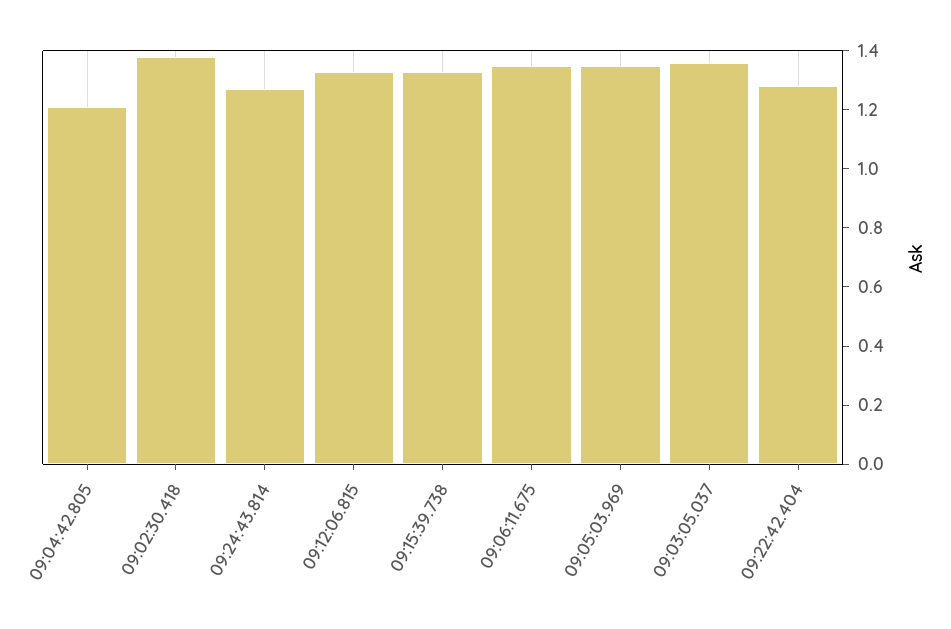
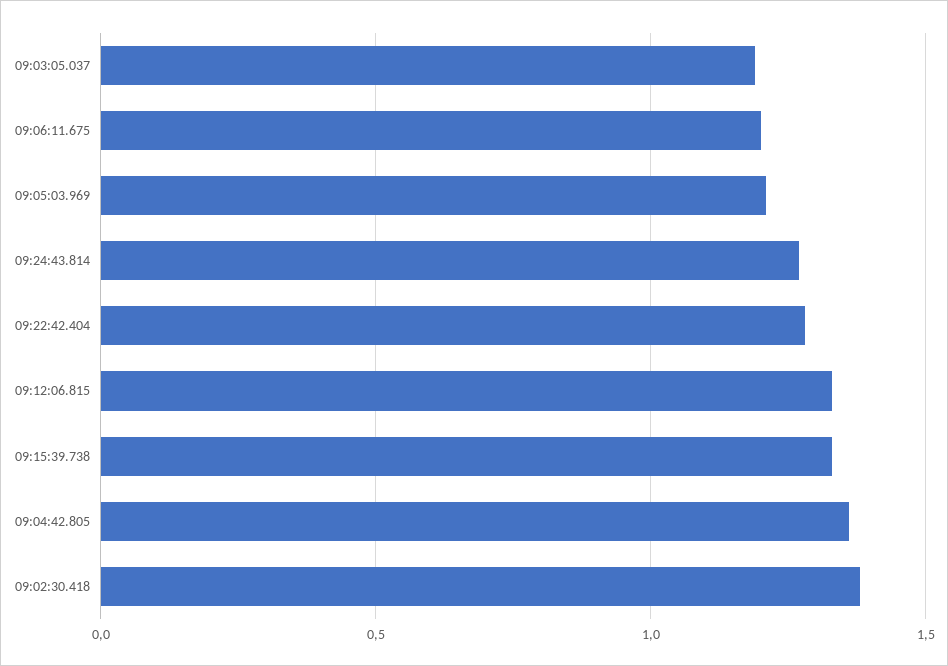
09:04:42.805: 1.2 -> 1.35
09:06:11.675: 1.35 -> 1.2
09:05:03.969: 1.35 -> 1.2
09:03:05.037: 1.35 -> 1.2

